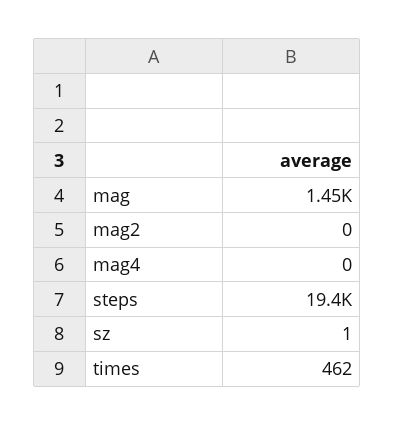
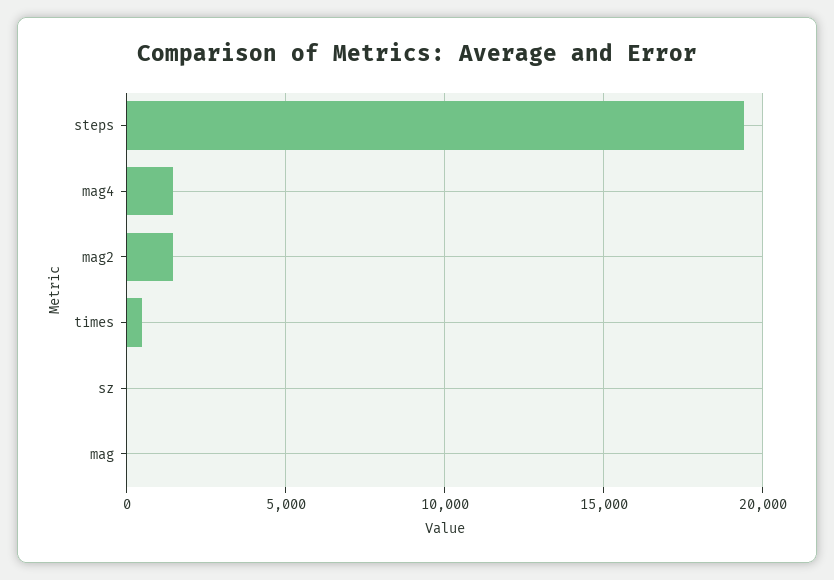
mag: 1450 -> 0
mag2: 0 -> 1500
mag4: 0 -> 1500

